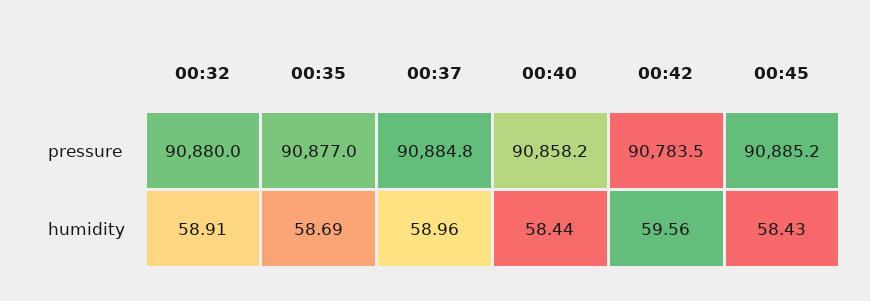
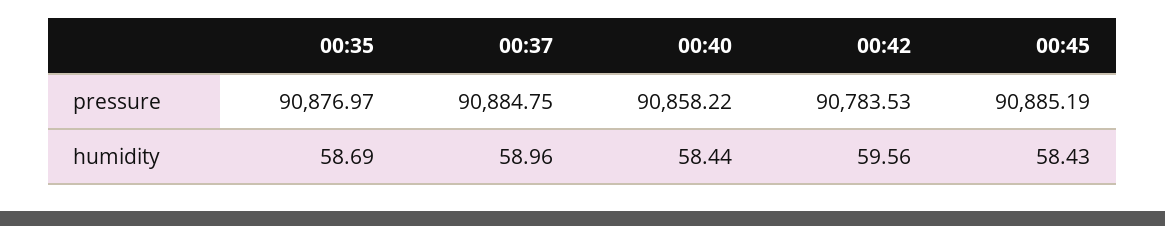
00:32, pressure: 90880 -> none
00:32, humidity: 58.91 -> none

